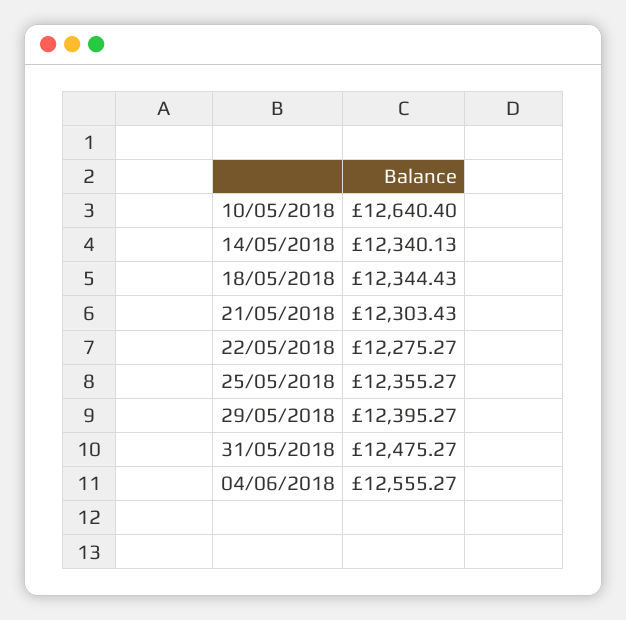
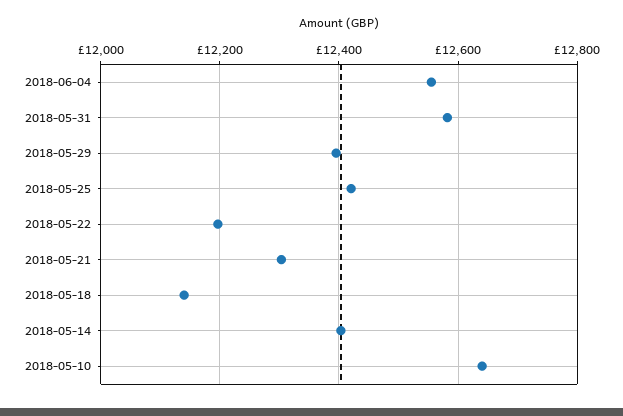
14/05/2018: 12340.13 -> 12400
18/05/2018: 12344.43 -> 12140
22/05/2018: 12275.27 -> 12200
25/05/2018: 12355.27 -> 12420
31/05/2018: 12475.27 -> 12580

